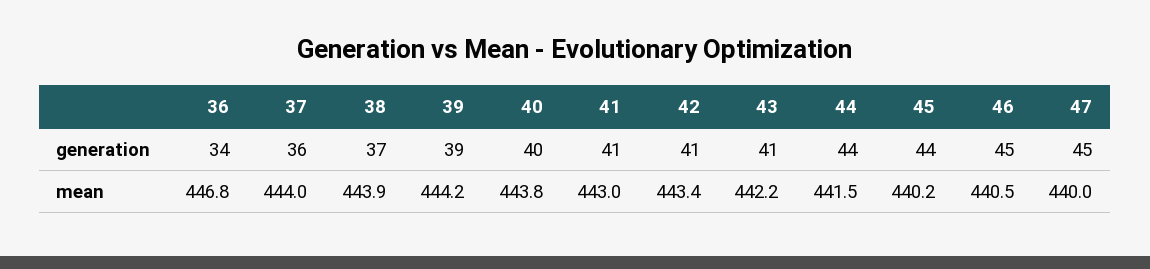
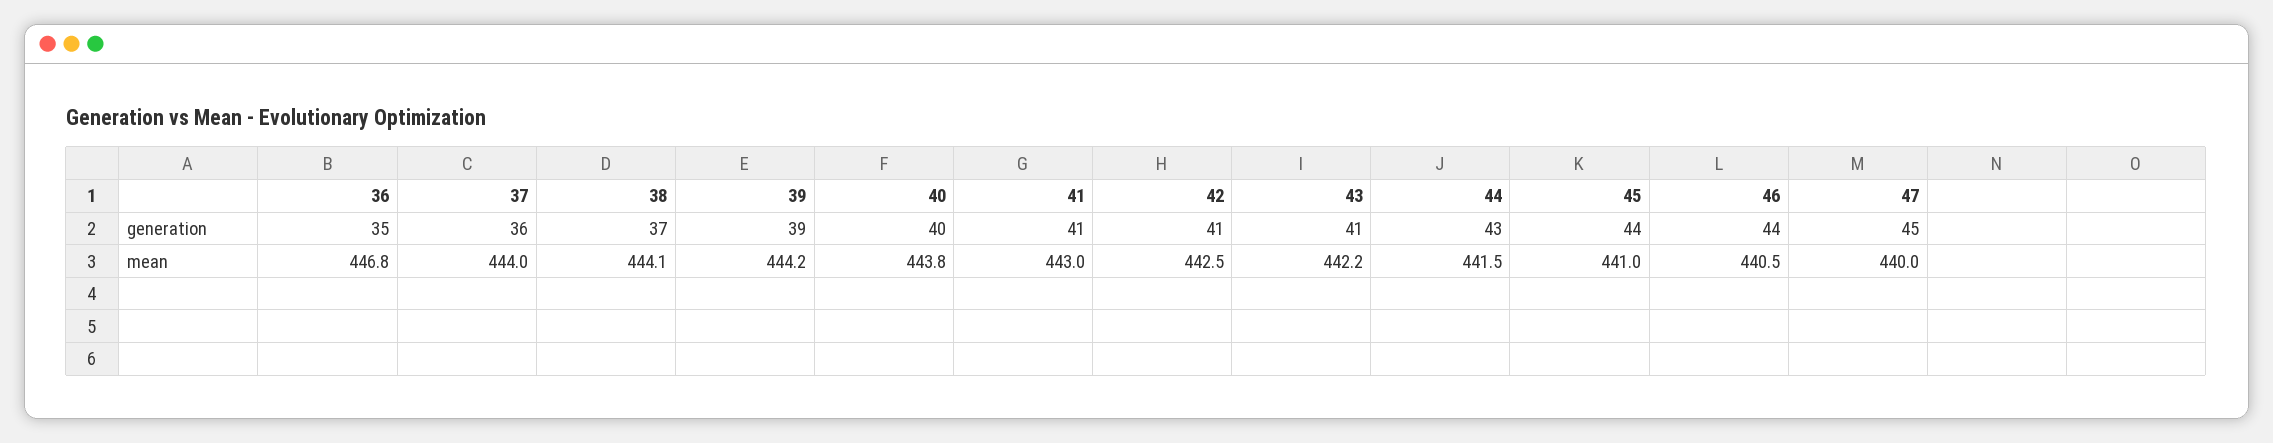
36, generation: 34 -> 35
44, generation: 44 -> 43
46, generation: 45 -> 44
38, mean: 443.9 -> 444.1
42, mean: 443.4 -> 442.5
45, mean: 440.2 -> 441

